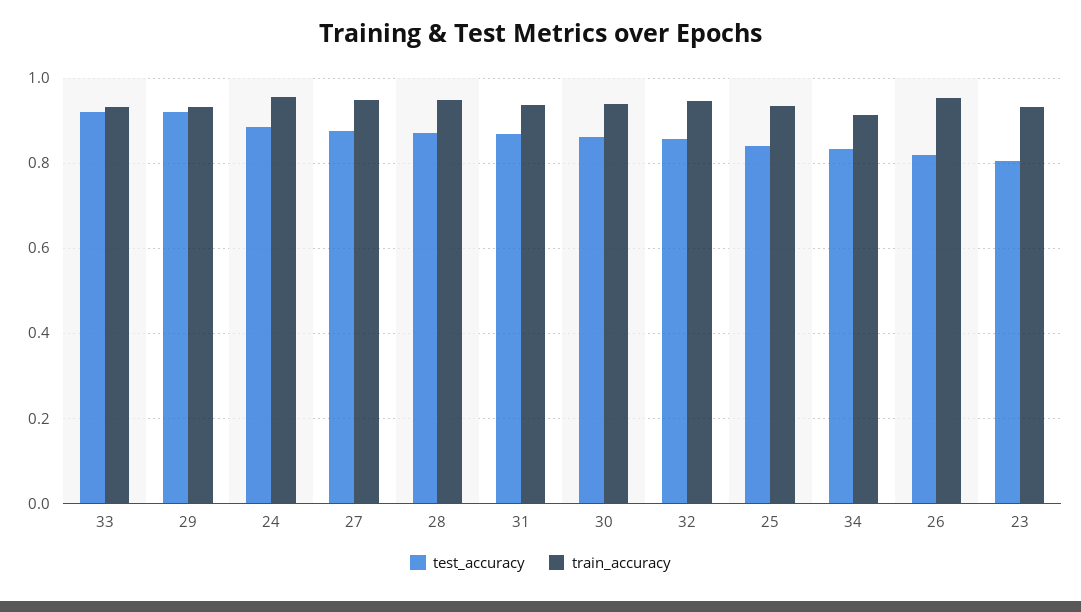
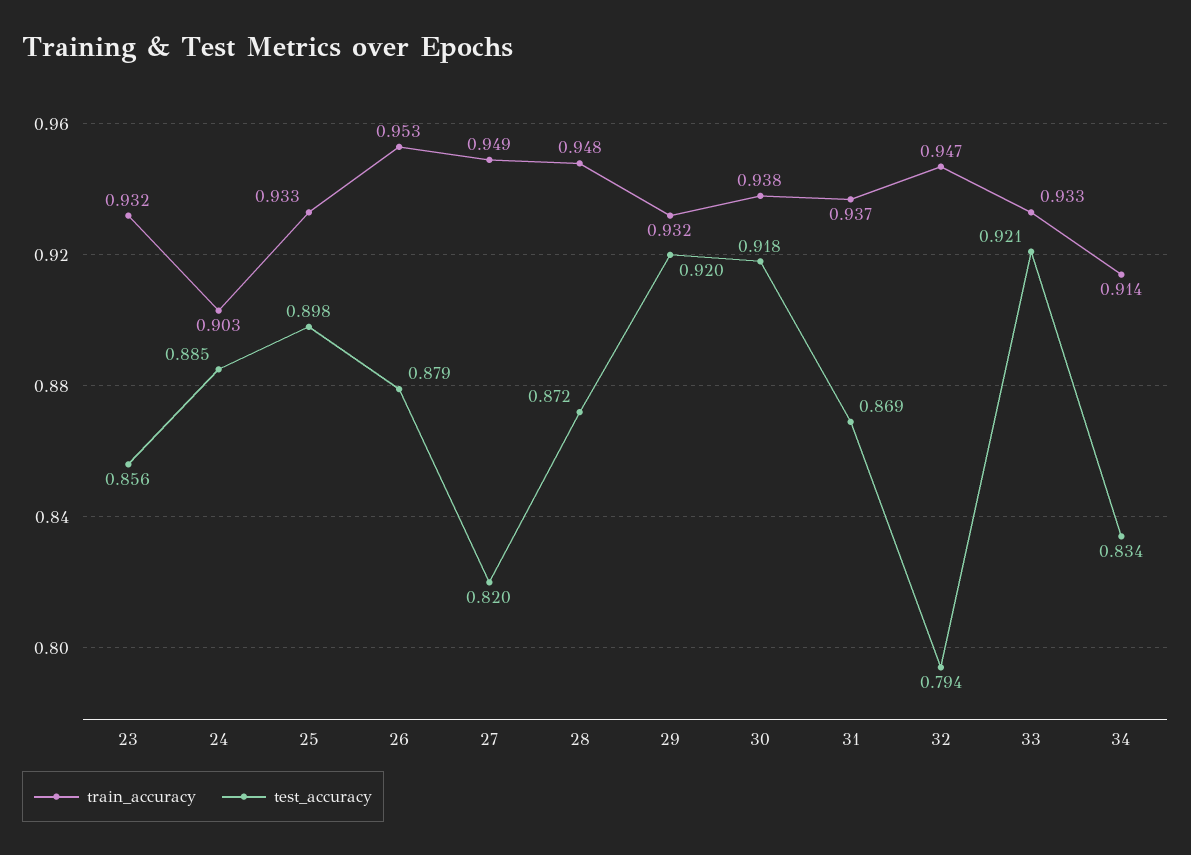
train_accuracy, 24: 0.96 -> 0.903
test_accuracy, 27: 0.88 -> 0.82
test_accuracy, 30: 0.86 -> 0.918
test_accuracy, 32: 0.86 -> 0.794
test_accuracy, 25: 0.84 -> 0.898
test_accuracy, 26: 0.82 -> 0.879
test_accuracy, 23: 0.8 -> 0.856

